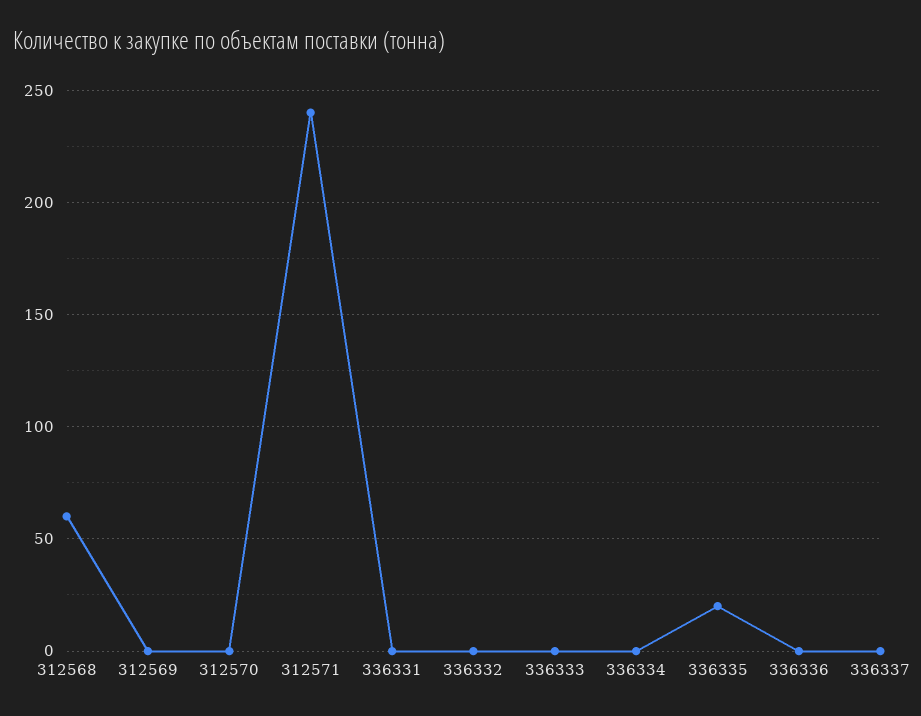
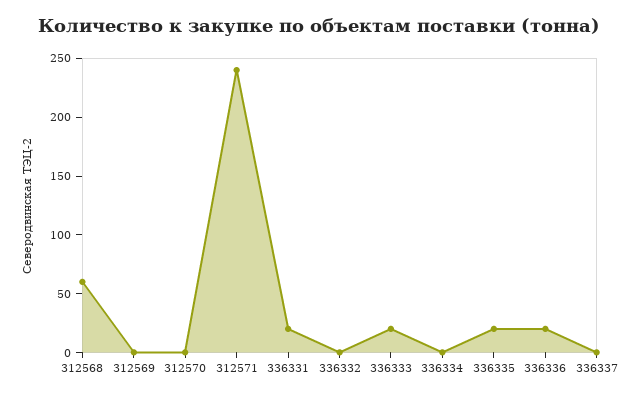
336331: 0 -> 20
336333: 0 -> 20
336336: 0 -> 20

